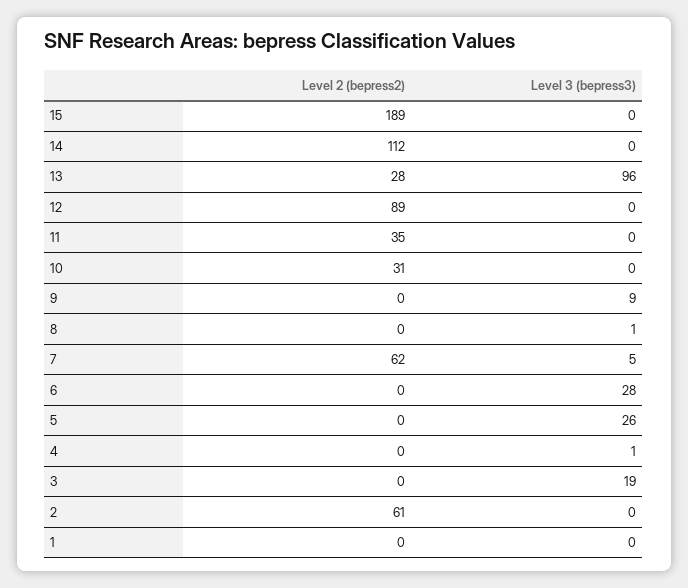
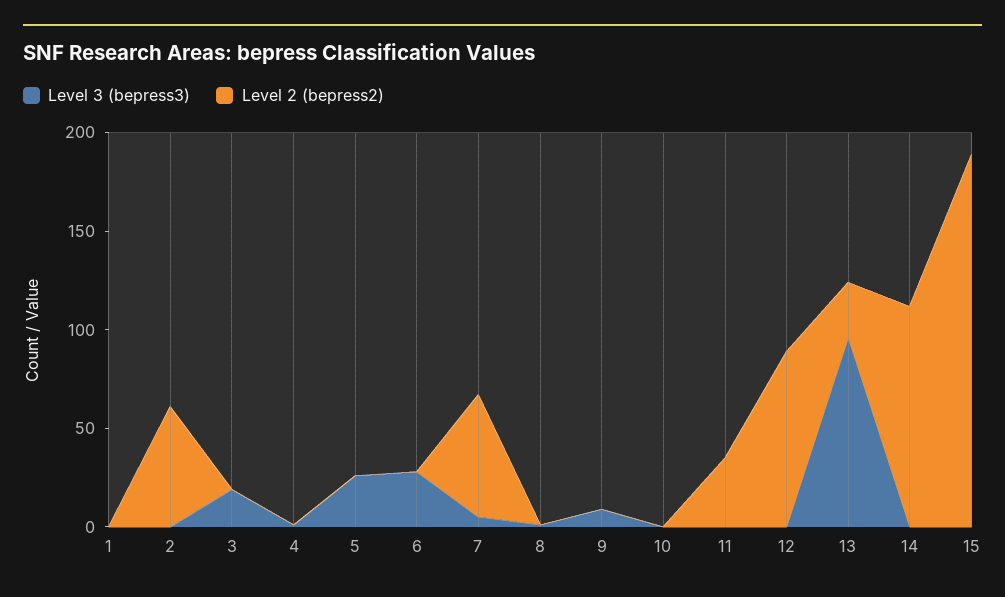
Level 2 (bepress2), 10: 31 -> 0

